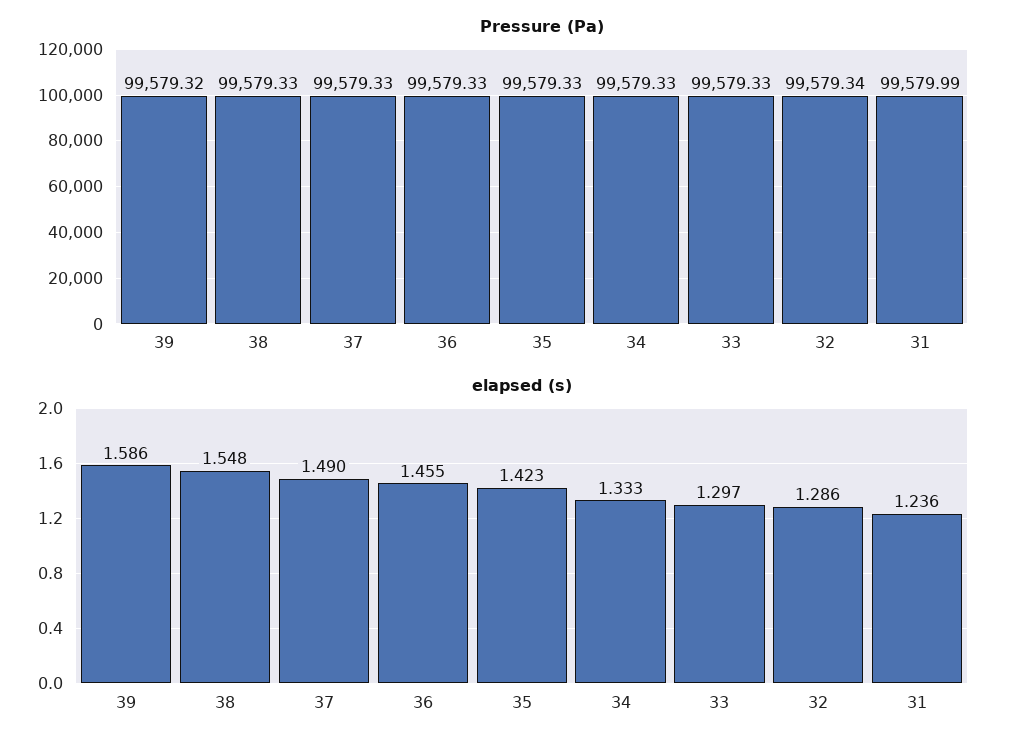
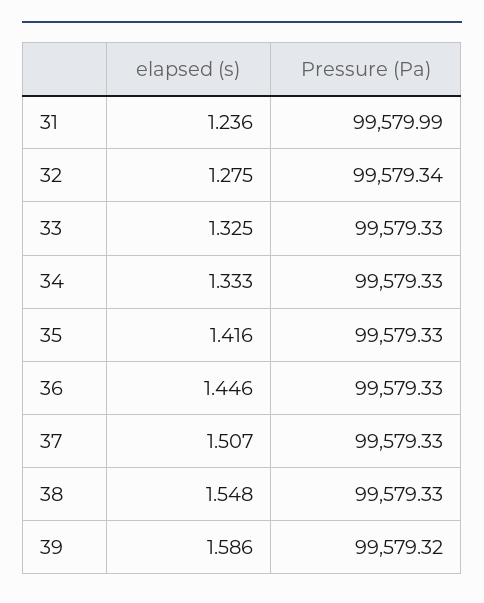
elapsed (s), 37: 1.49 -> 1.507
elapsed (s), 36: 1.455 -> 1.446
elapsed (s), 35: 1.423 -> 1.416
elapsed (s), 33: 1.297 -> 1.325
elapsed (s), 32: 1.286 -> 1.275

